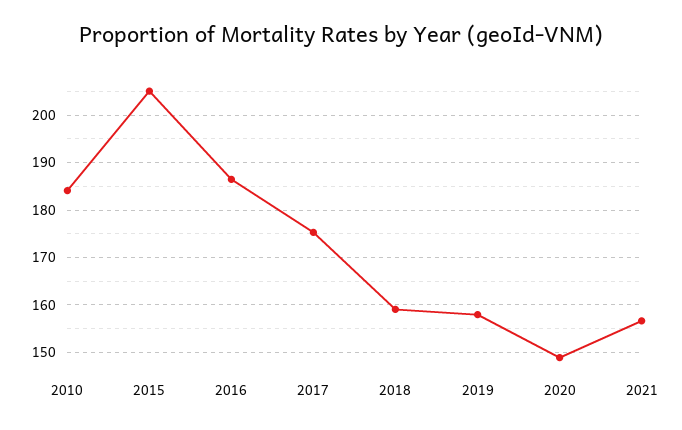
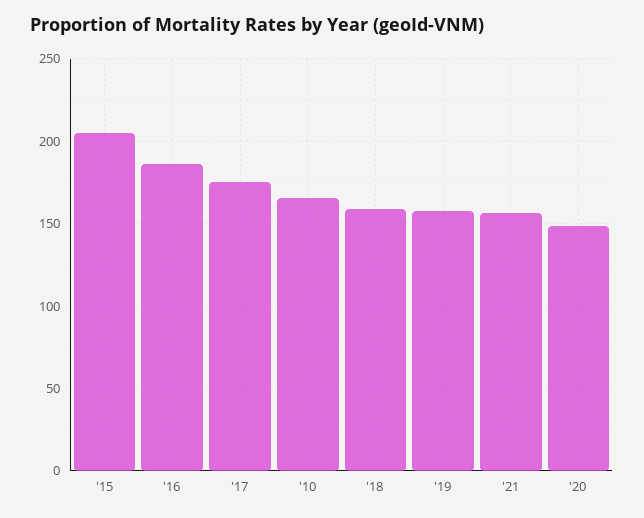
2010: 184 -> 165

